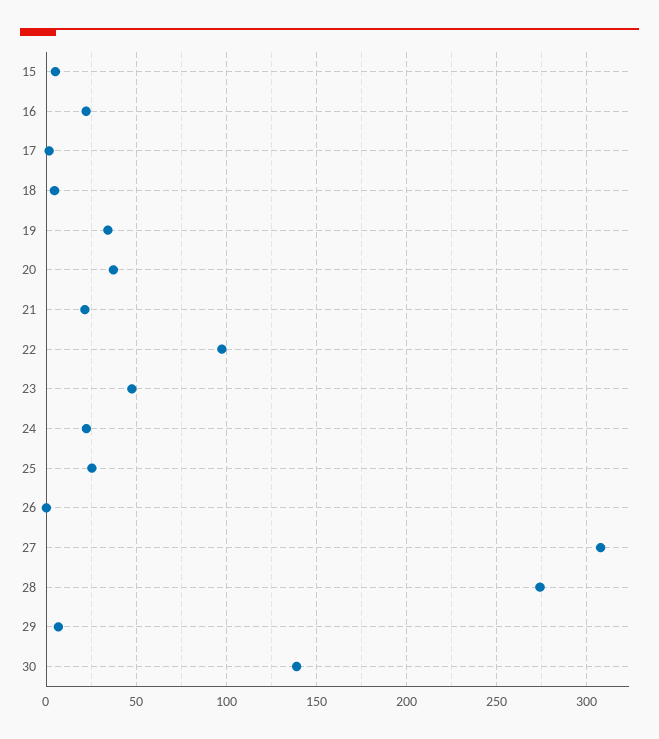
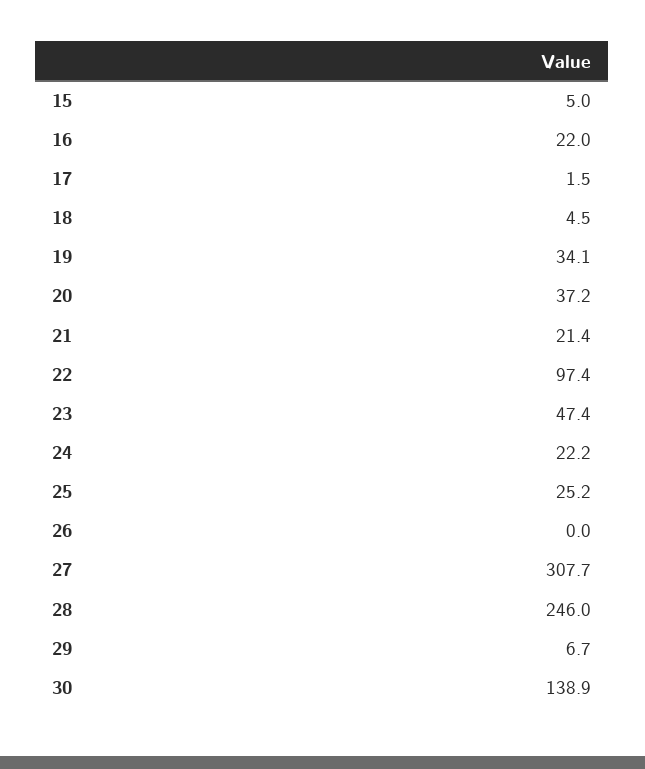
28: 275 -> 246

